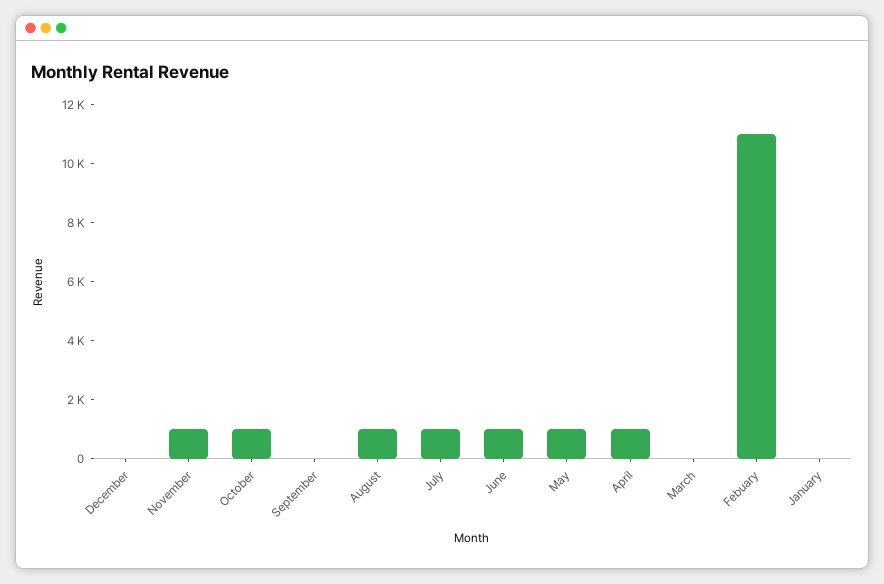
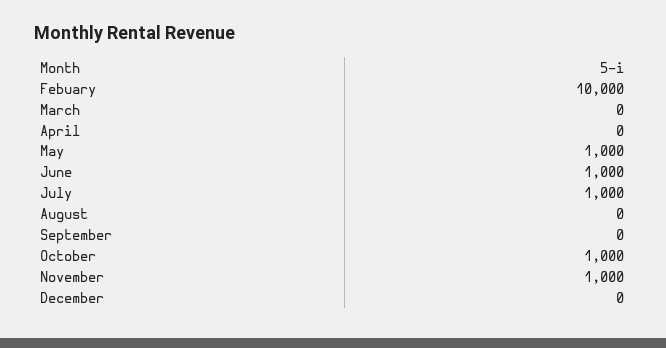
August: 1000 -> 0
April: 1000 -> 0
Febuary: 11000 -> 10000
January: 0 -> none

